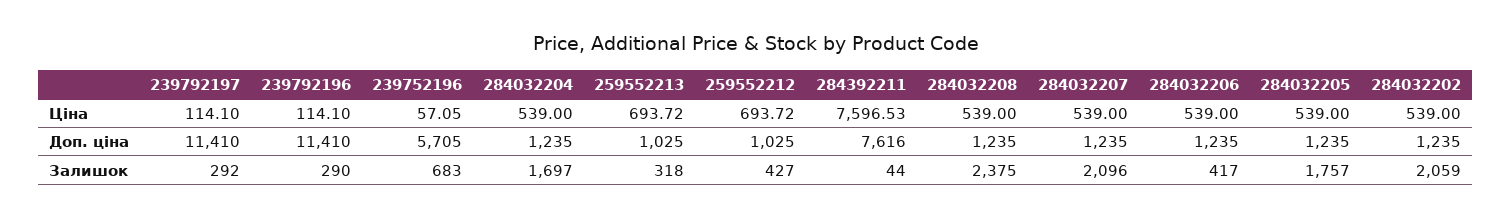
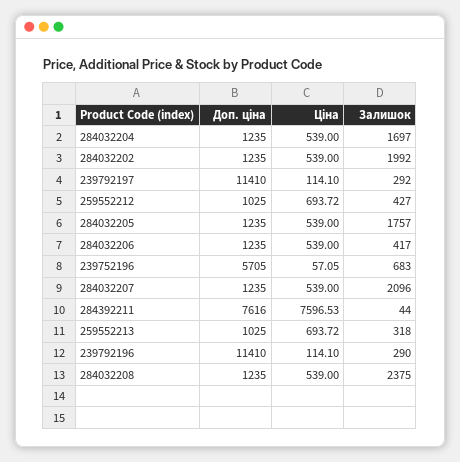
284032202, Залишок: 2059 -> 1992

